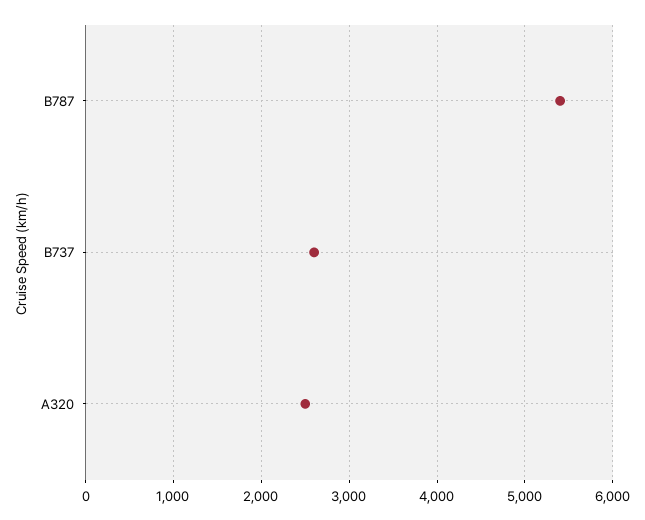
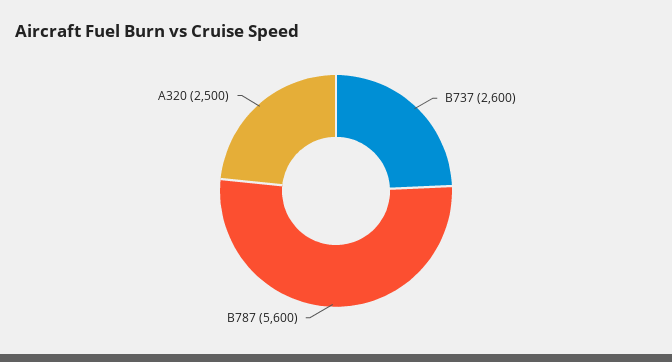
B787: 5400 -> 5600

